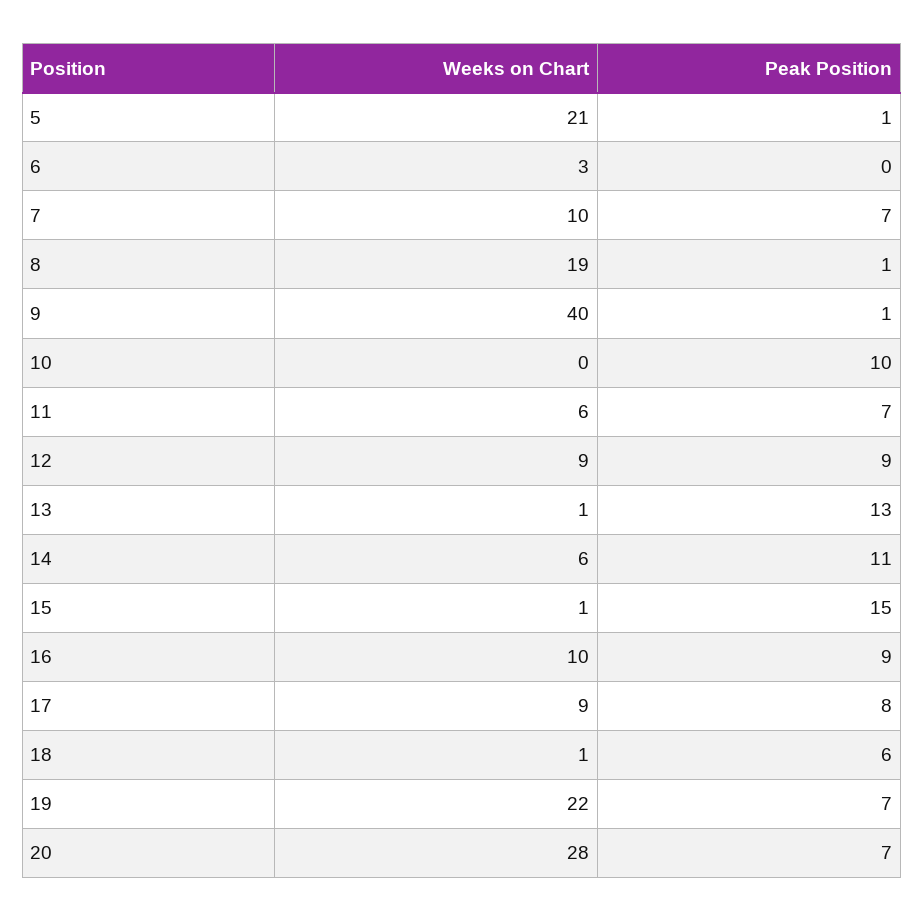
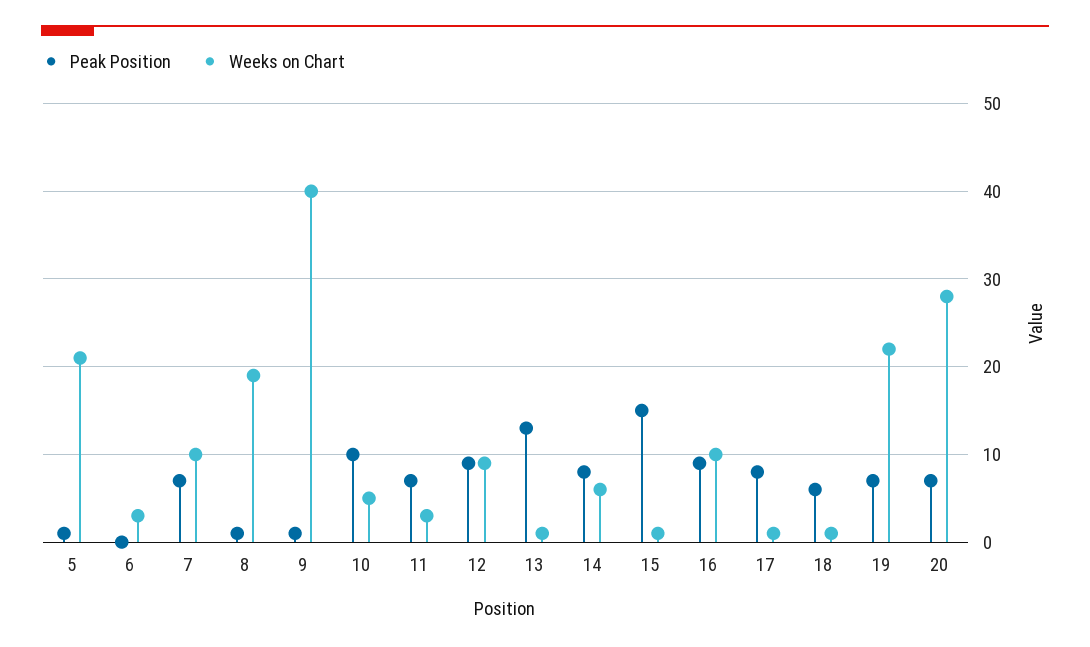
Weeks on Chart, 10: 0 -> 5
Weeks on Chart, 11: 6 -> 3
Peak Position, 14: 11 -> 8
Weeks on Chart, 17: 9 -> 1

